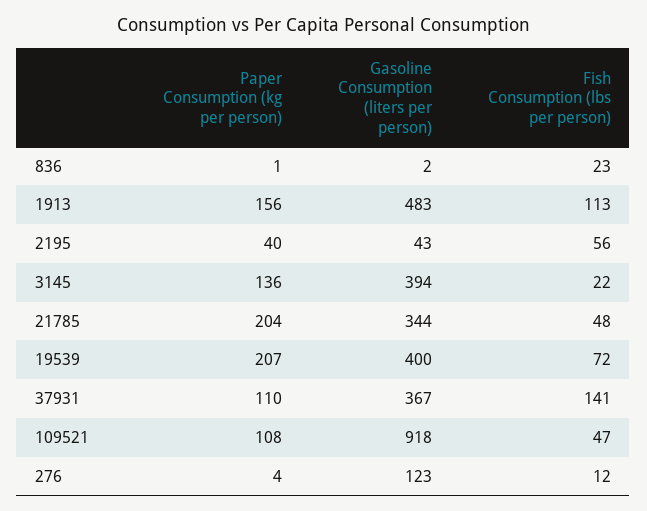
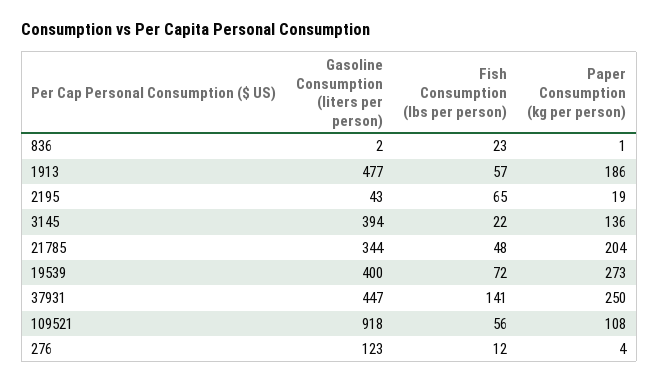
Paper Consumption (kg per person), 1913: 156 -> 186
Gasoline Consumption (liters per person), 1913: 483 -> 477
Fish Consumption (lbs per person), 1913: 113 -> 57
Paper Consumption (kg per person), 2195: 40 -> 19
Fish Consumption (lbs per person), 2195: 56 -> 65
Paper Consumption (kg per person), 19539: 207 -> 273
Paper Consumption (kg per person), 37931: 110 -> 250
Gasoline Consumption (liters per person), 37931: 367 -> 447
Fish Consumption (lbs per person), 109521: 47 -> 56

